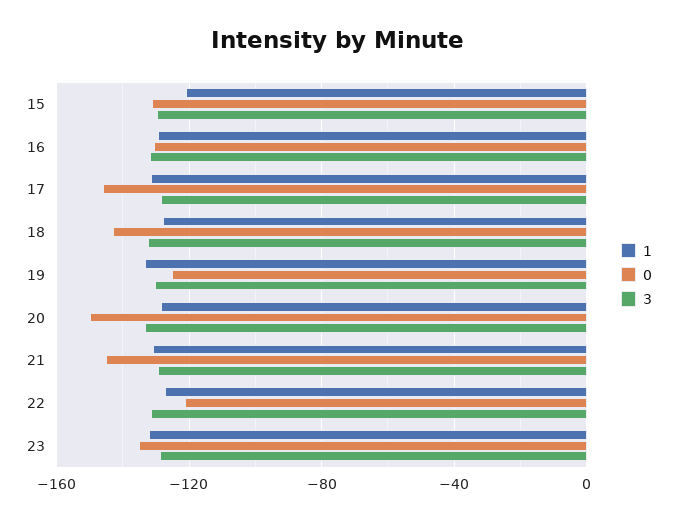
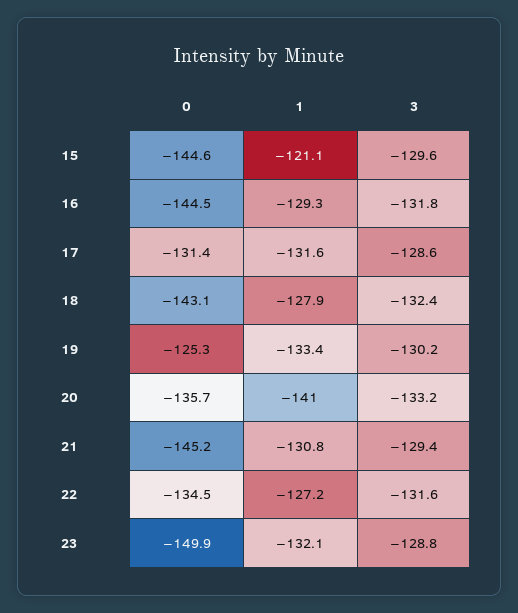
0, 15: -130 -> -144.6
0, 16: -130 -> -144.5
0, 17: -145 -> -131.4
1, 20: -130 -> -141
0, 20: -150 -> -135.7
0, 22: -120 -> -134.5
0, 23: -135 -> -149.9

